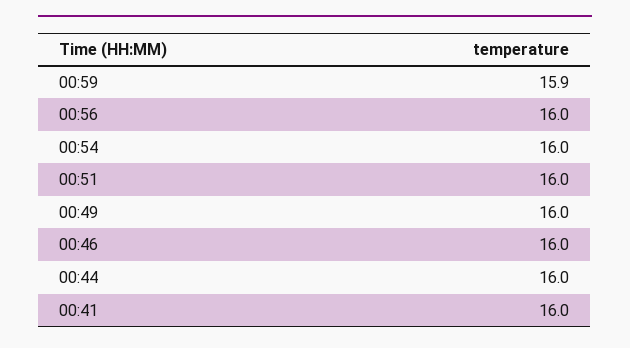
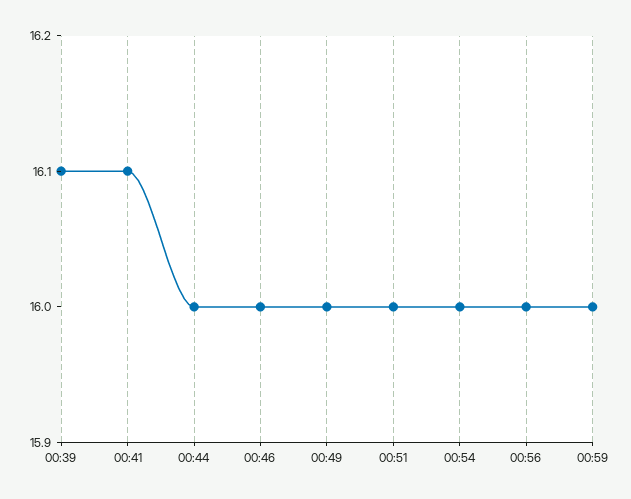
00:59: 15.9 -> 16
00:41: 16 -> 16.1
00:39: none -> 16.1

